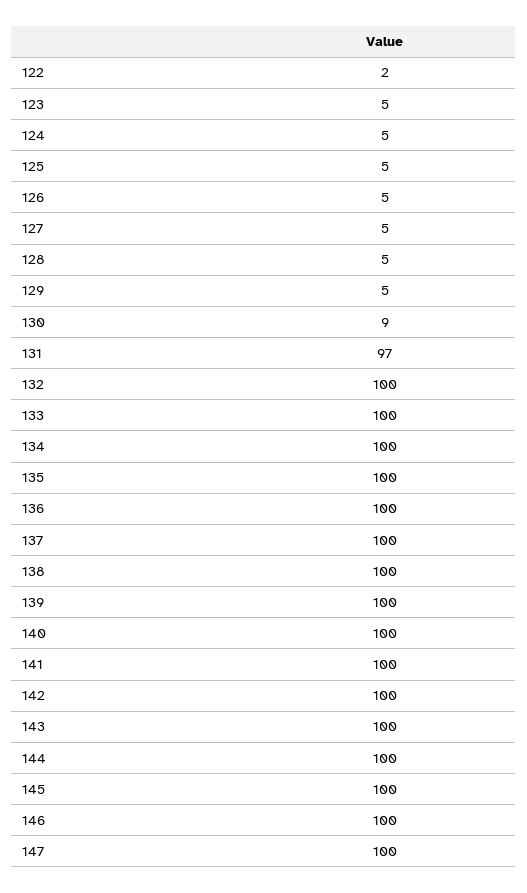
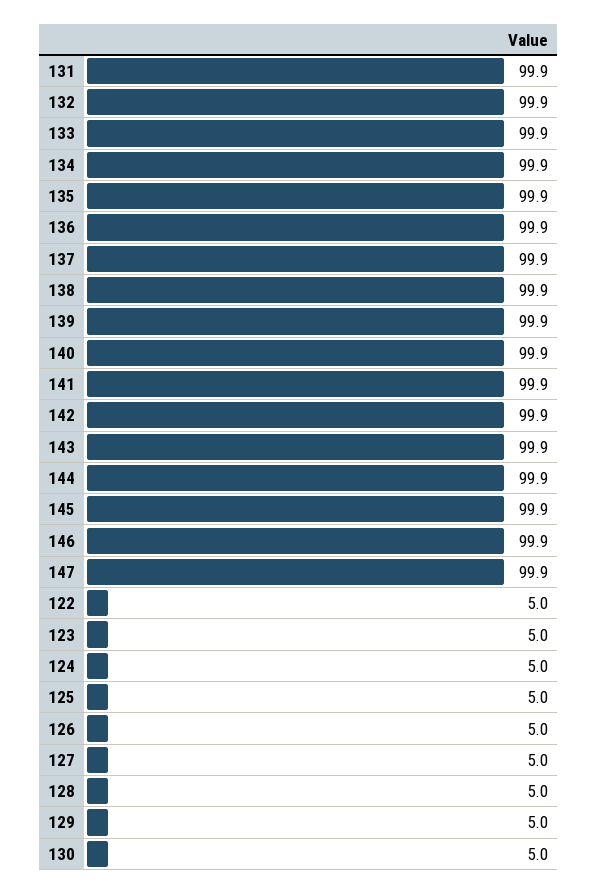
122: 2 -> 5
130: 9 -> 5
131: 97 -> 99.9

